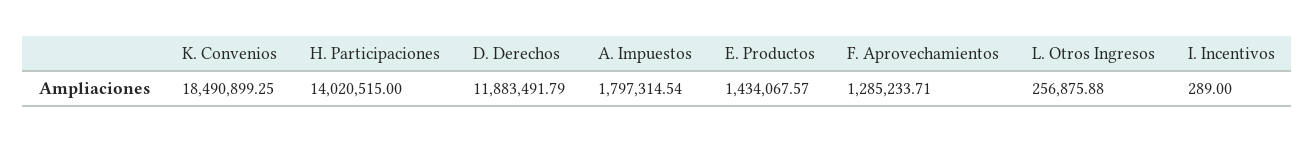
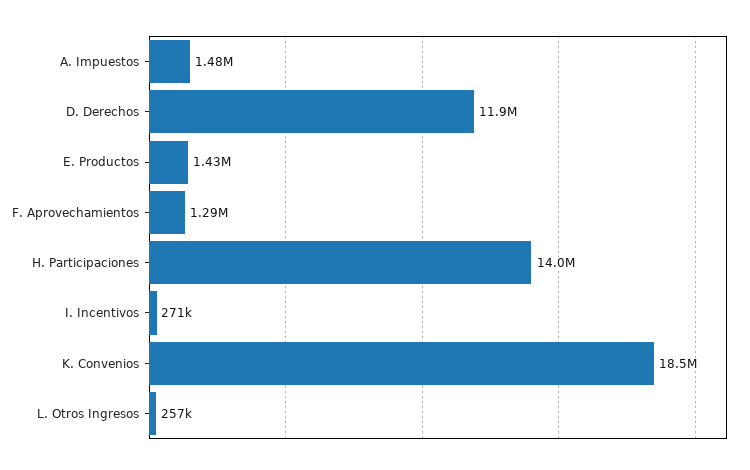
A. Impuestos: 1797314.54 -> 1480000
I. Incentivos: 289 -> 271000

